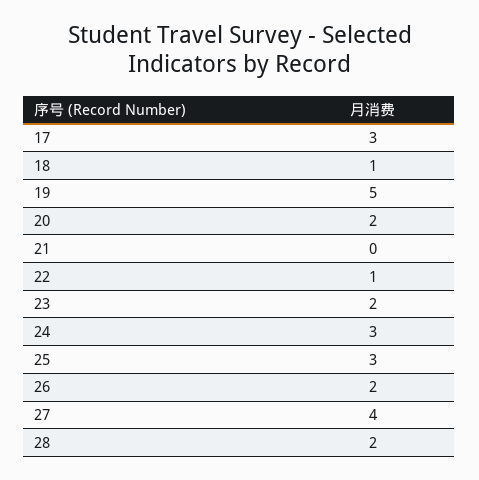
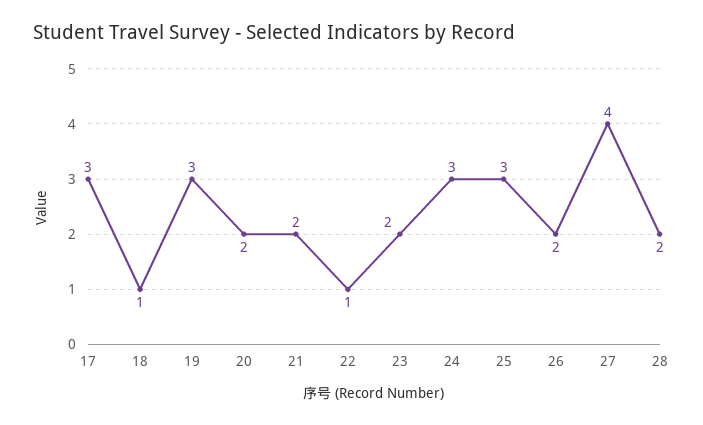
19: 5 -> 3
21: 0 -> 2

